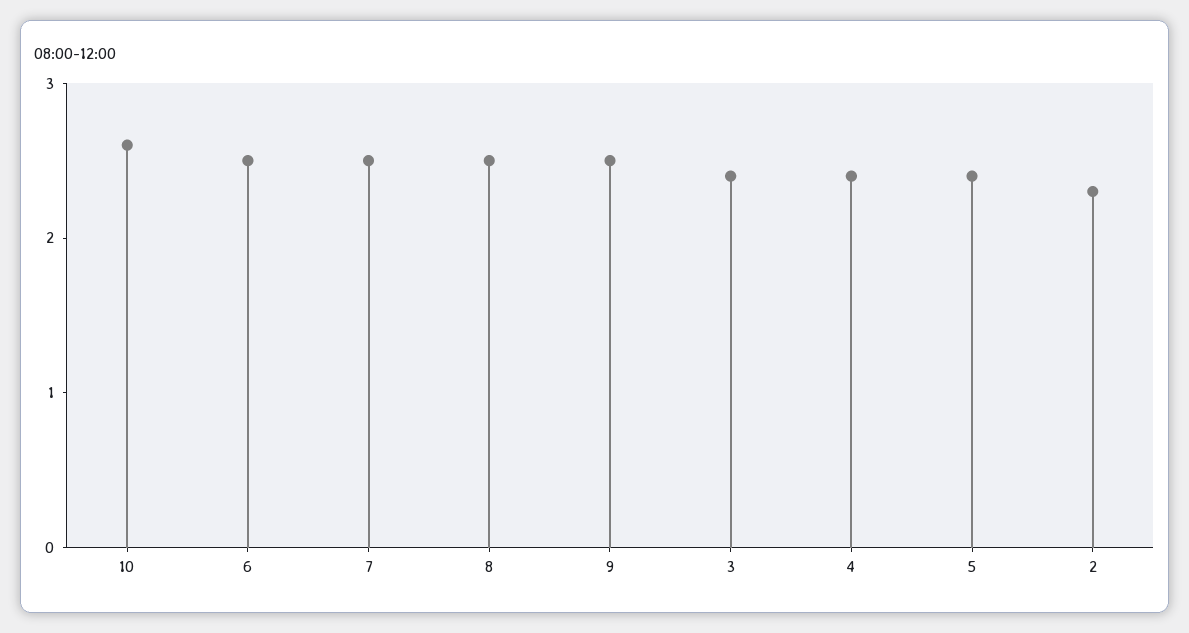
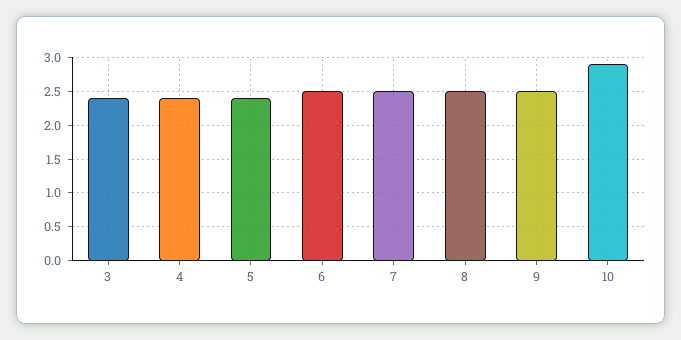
10: 2.6 -> 2.9
2: 2.3 -> none

